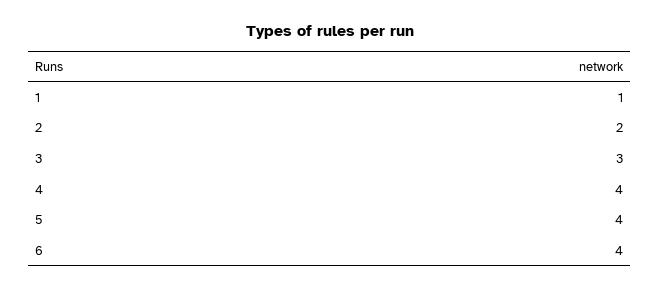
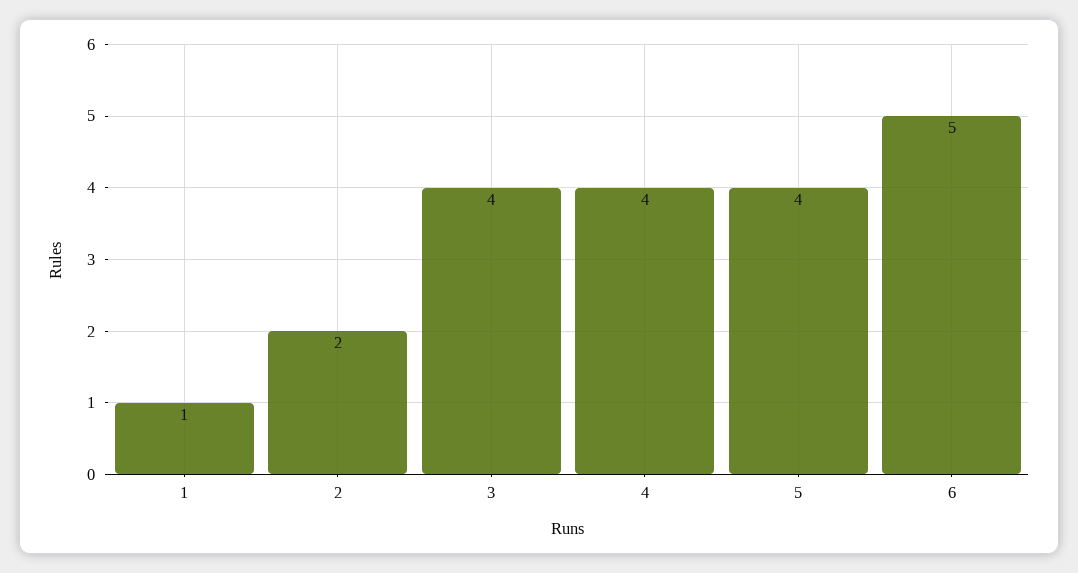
3: 3 -> 4
6: 4 -> 5

